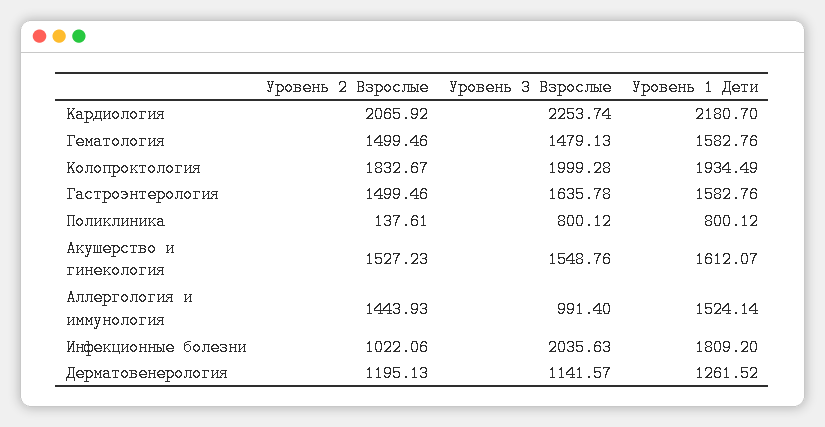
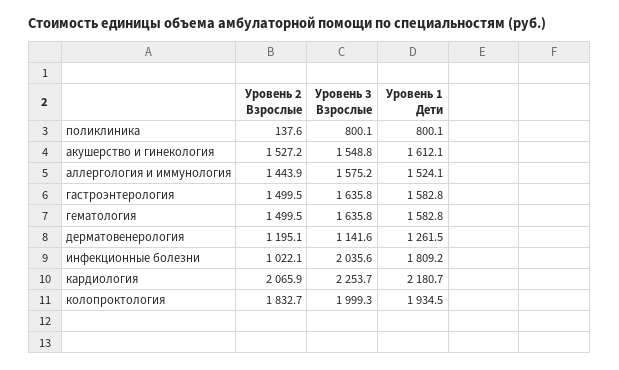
Уровень 3 Взрослые, Гематология: 1479.13 -> 1635.8
Уровень 3 Взрослые, Аллергология и иммунология: 991.4 -> 1575.2

